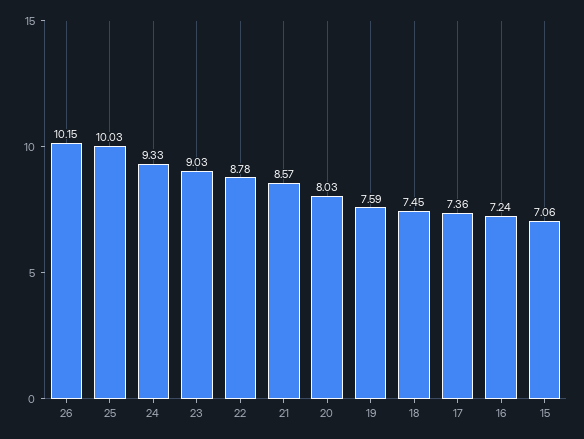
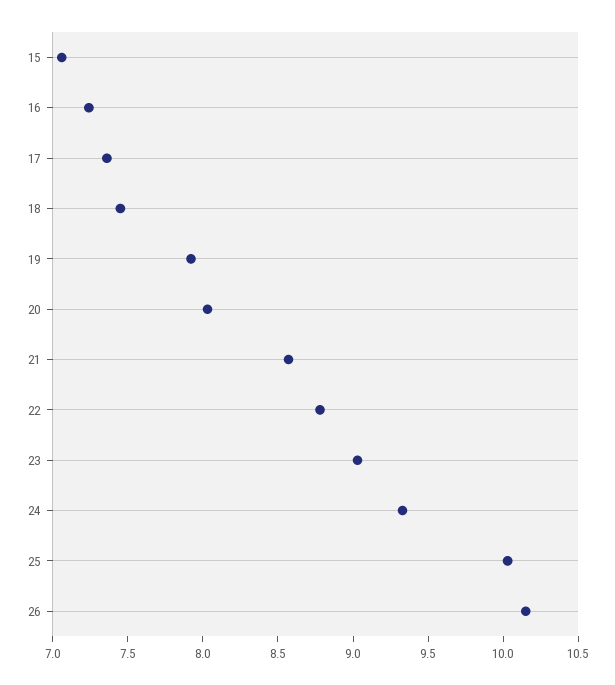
19: 7.59 -> 7.9

